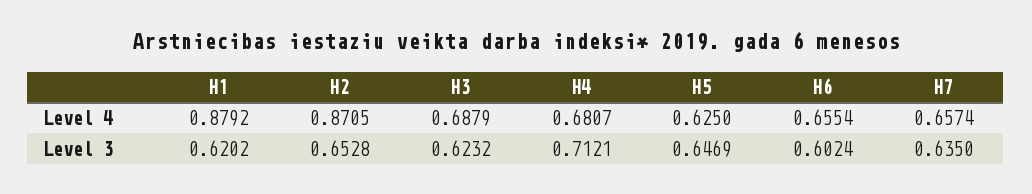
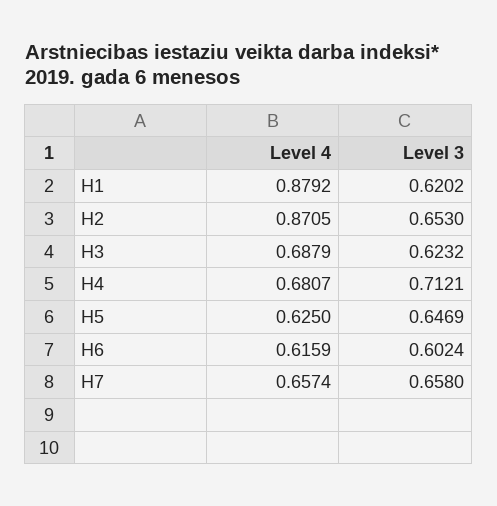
H6, Level 4: 0.6554 -> 0.6159
H2, Level 3: 0.6528 -> 0.653
H7, Level 3: 0.635 -> 0.658

